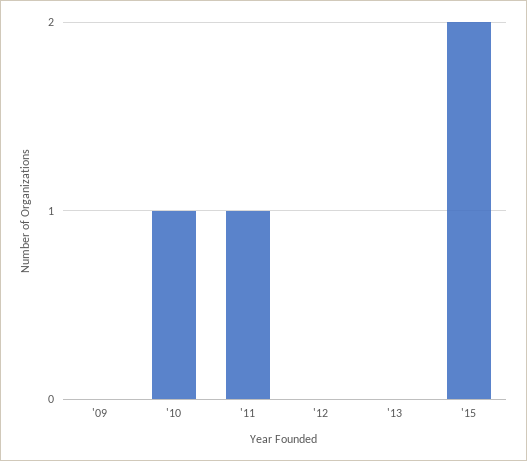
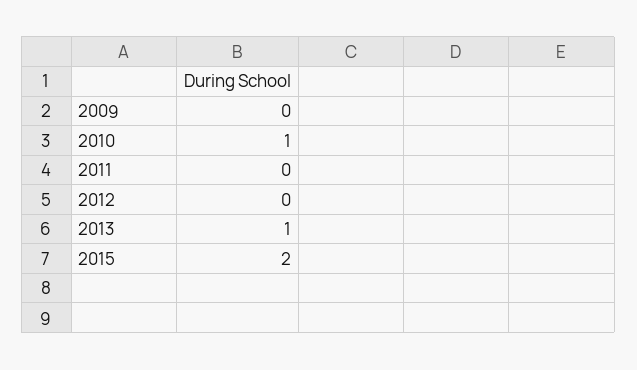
'11: 1 -> 0
'13: 0 -> 1

